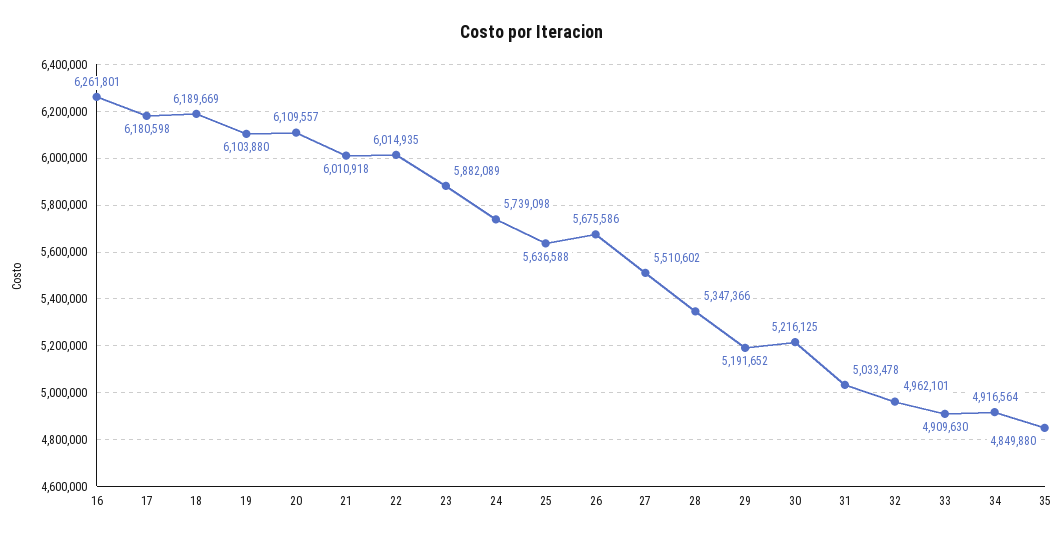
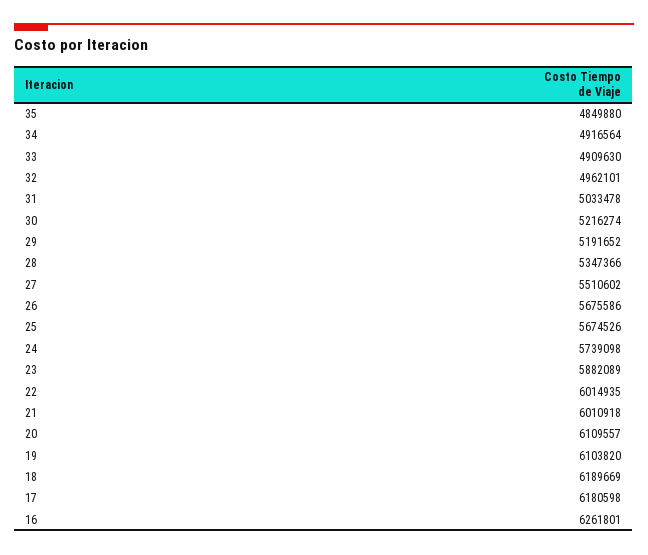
19: 6103880 -> 6103820
25: 5636588 -> 5674526
30: 5216125 -> 5216274

